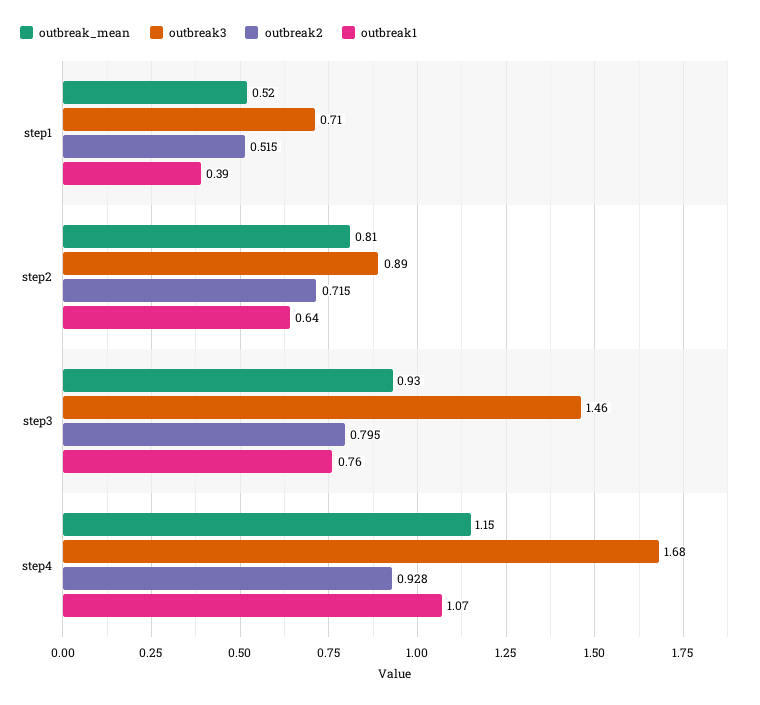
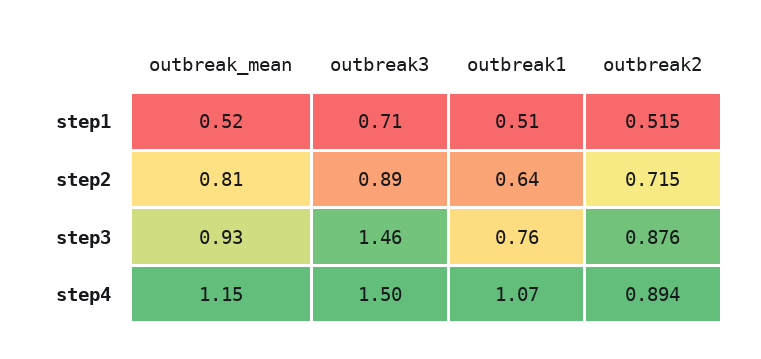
outbreak1, step1: 0.39 -> 0.51
outbreak2, step3: 0.795 -> 0.876
outbreak3, step4: 1.68 -> 1.5
outbreak2, step4: 0.928 -> 0.894

